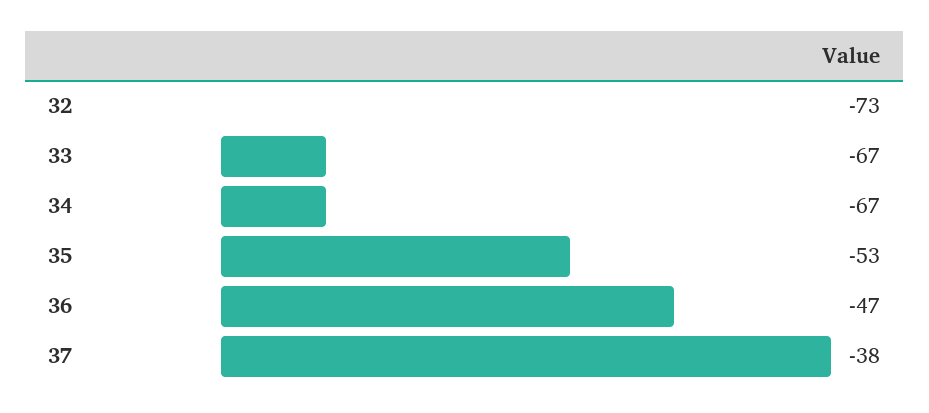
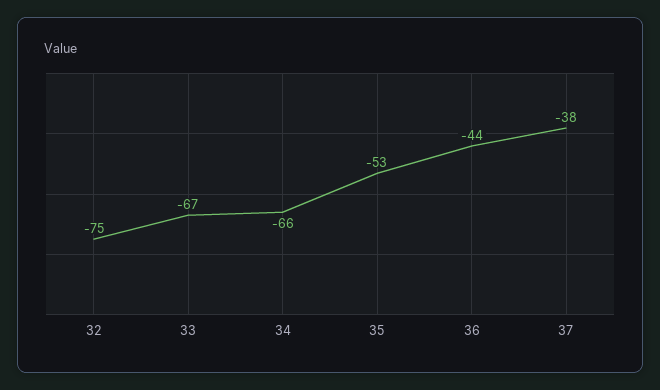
32: -73 -> -75
34: -67 -> -66
36: -47 -> -44

